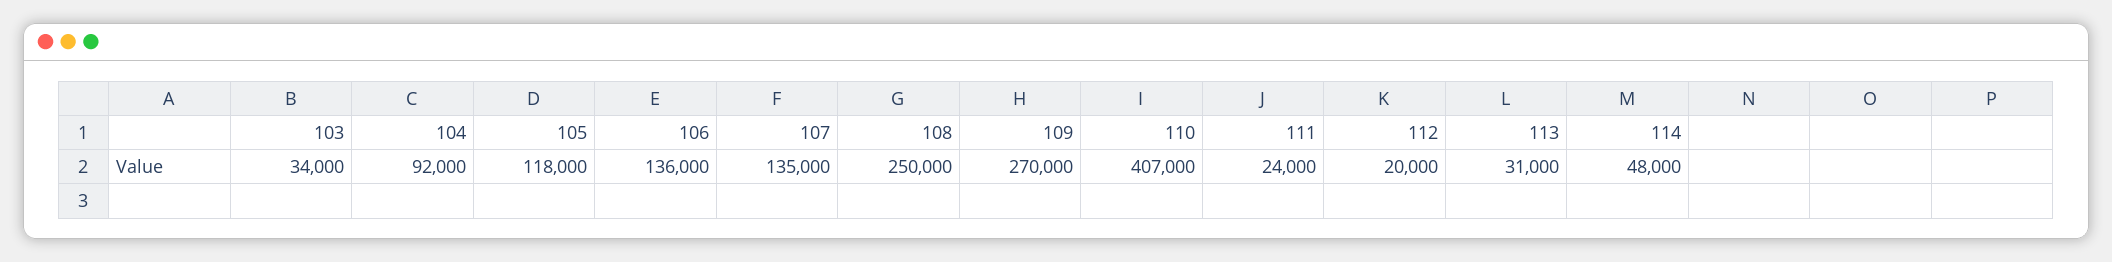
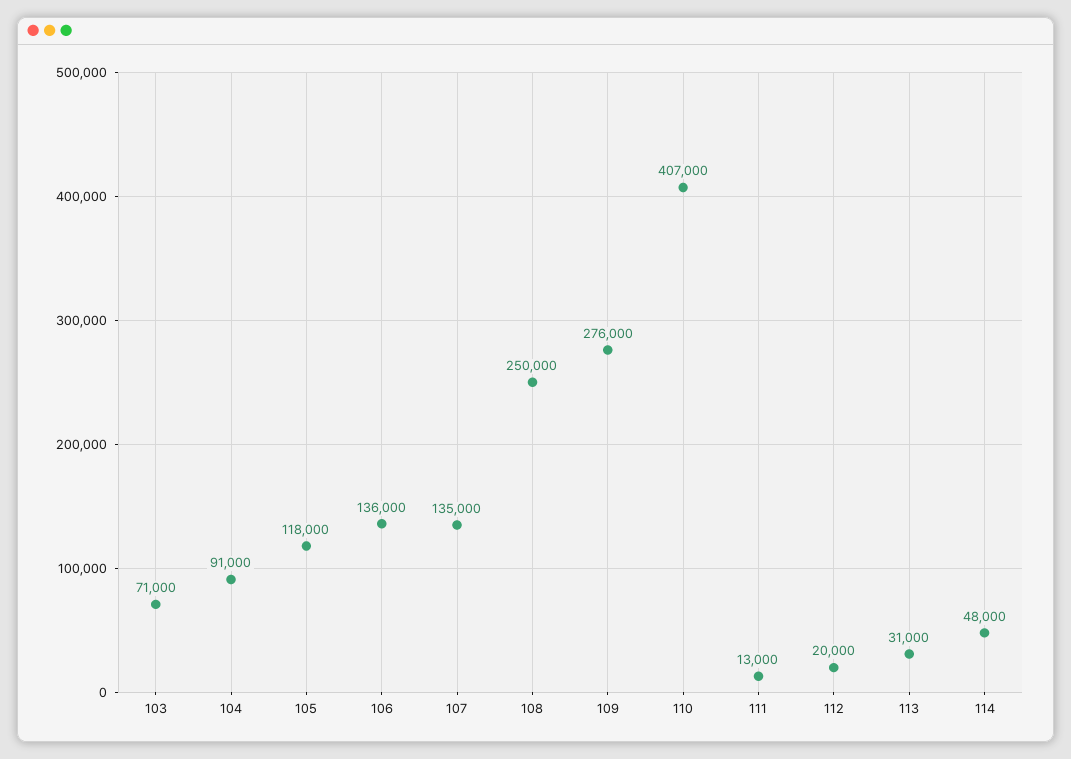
103: 34000 -> 71000
104: 92000 -> 91000
109: 270000 -> 276000
111: 24000 -> 13000

